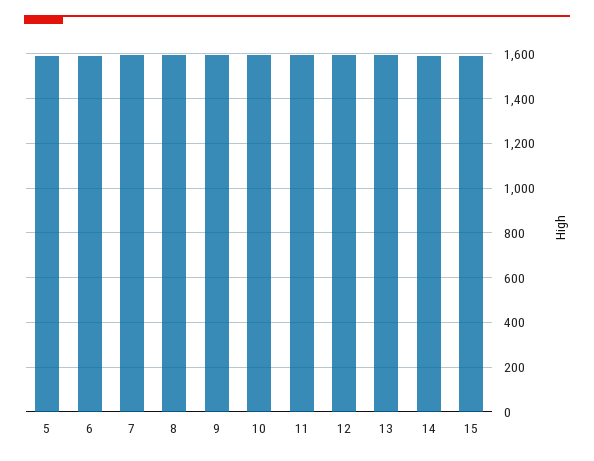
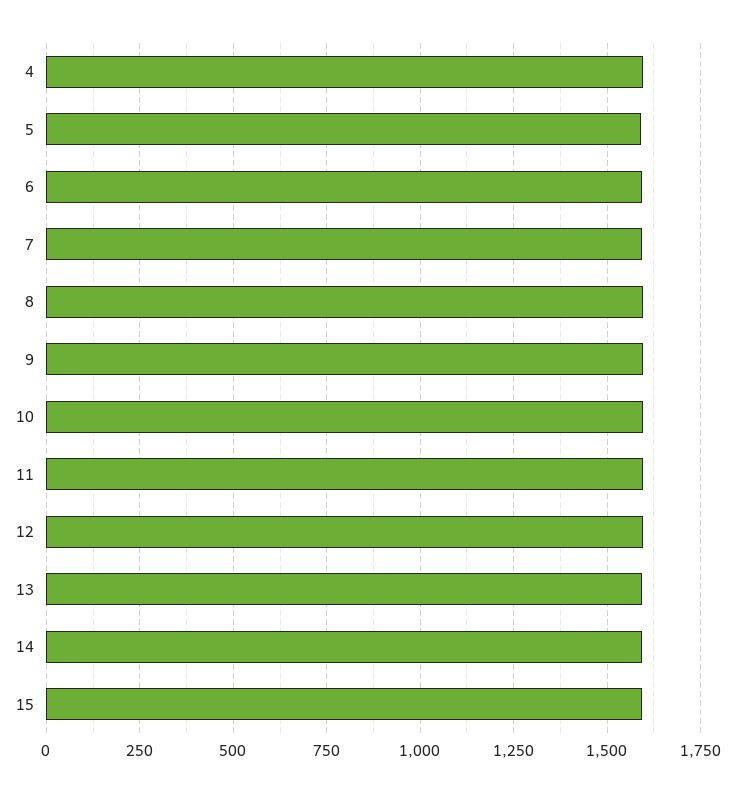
4: none -> 1600

